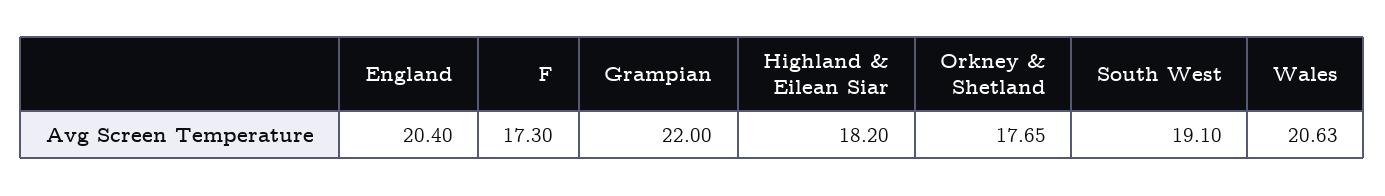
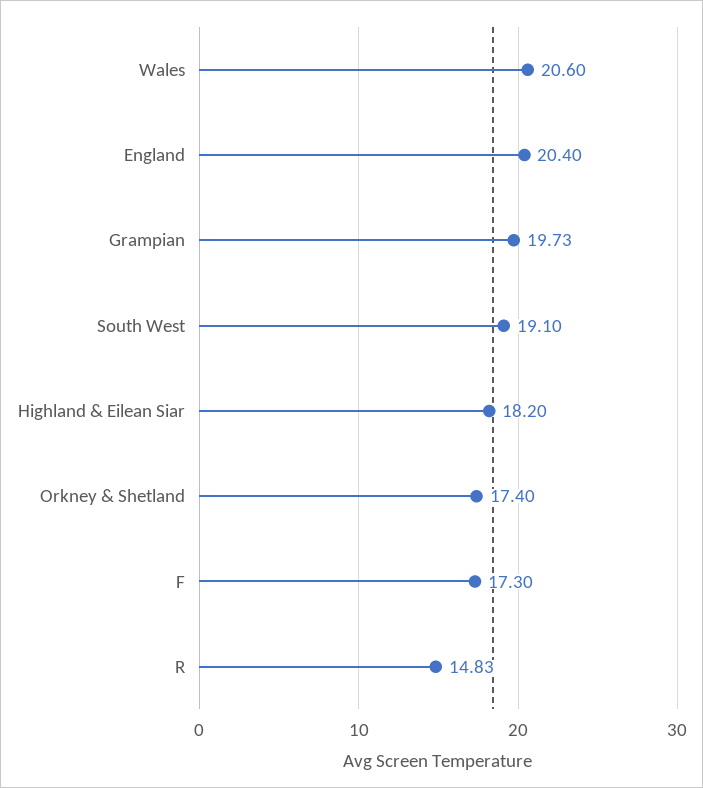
Grampian: 22 -> 19.73
Orkney & Shetland: 17.65 -> 17.4
Wales: 20.63 -> 20.6
R: none -> 14.83

